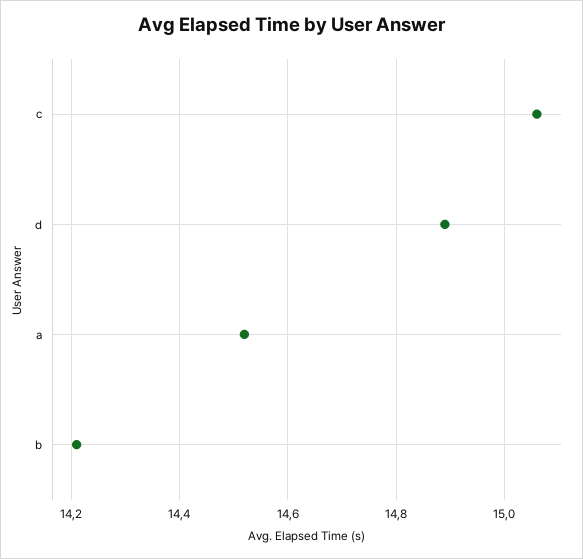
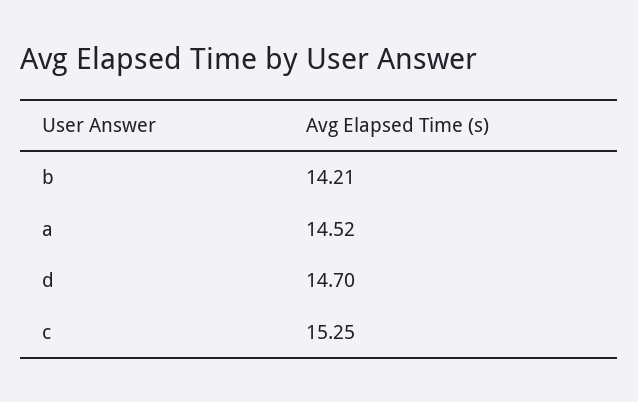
c: 15.05 -> 15.25
d: 14.9 -> 14.7

